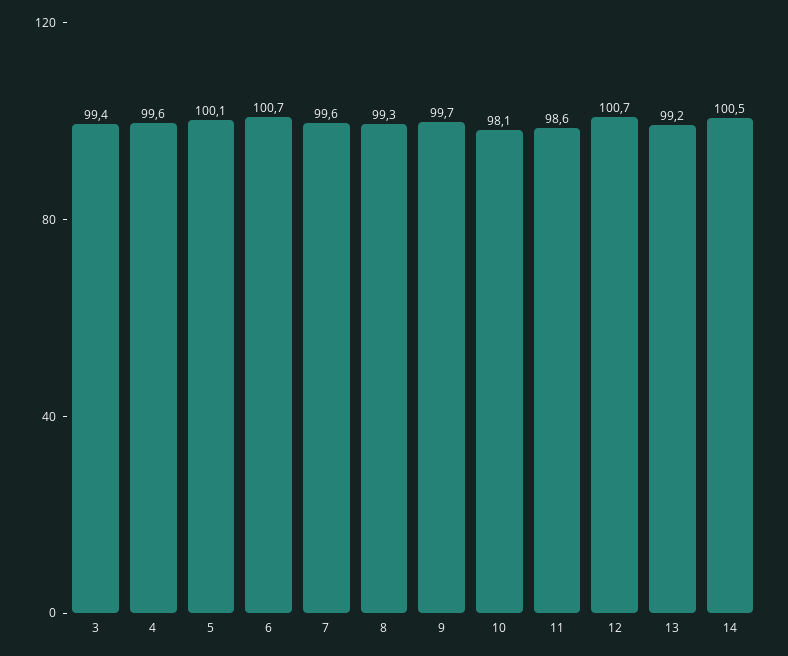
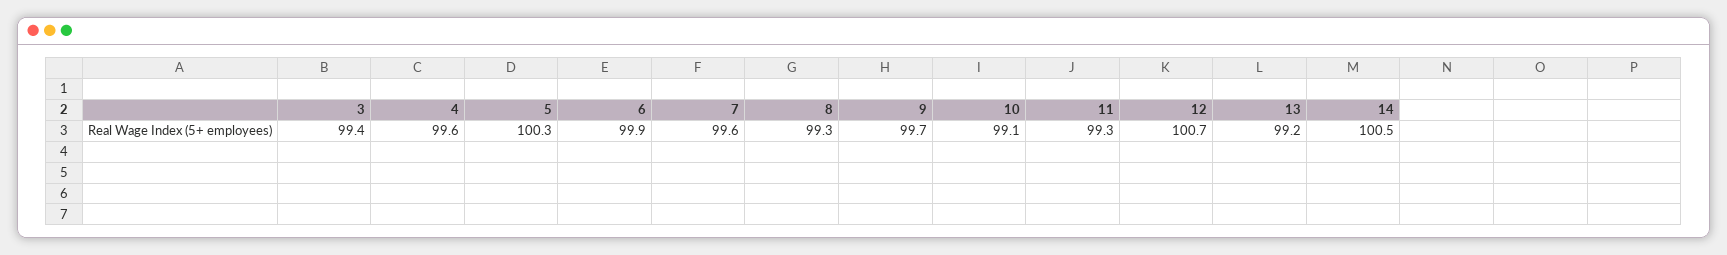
5: 100.1 -> 100.3
6: 100.7 -> 99.9
10: 98.1 -> 99.1
11: 98.6 -> 99.3

